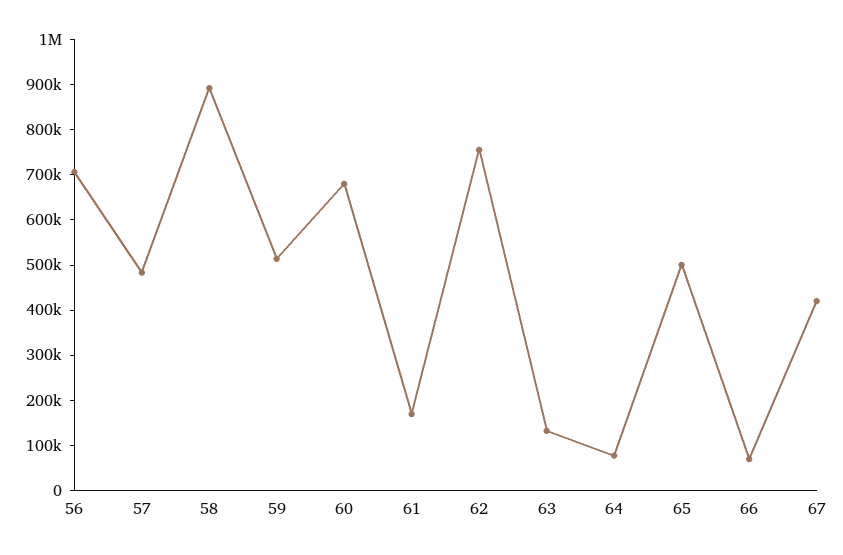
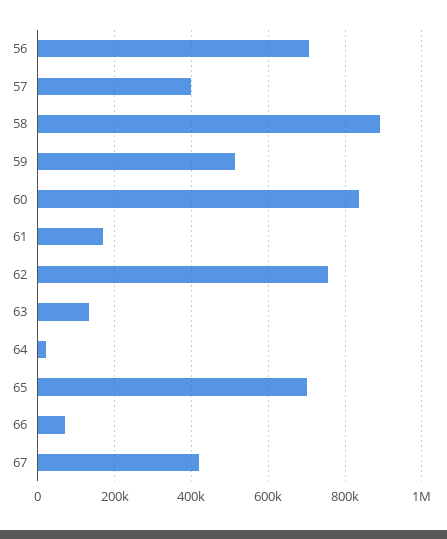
57: 480000 -> 400000
60: 680000 -> 840000
64: 80000 -> 20000
65: 500000 -> 700000

